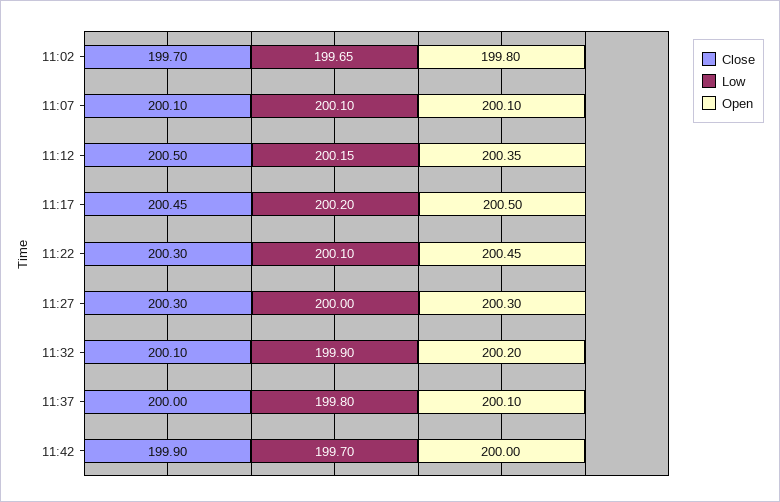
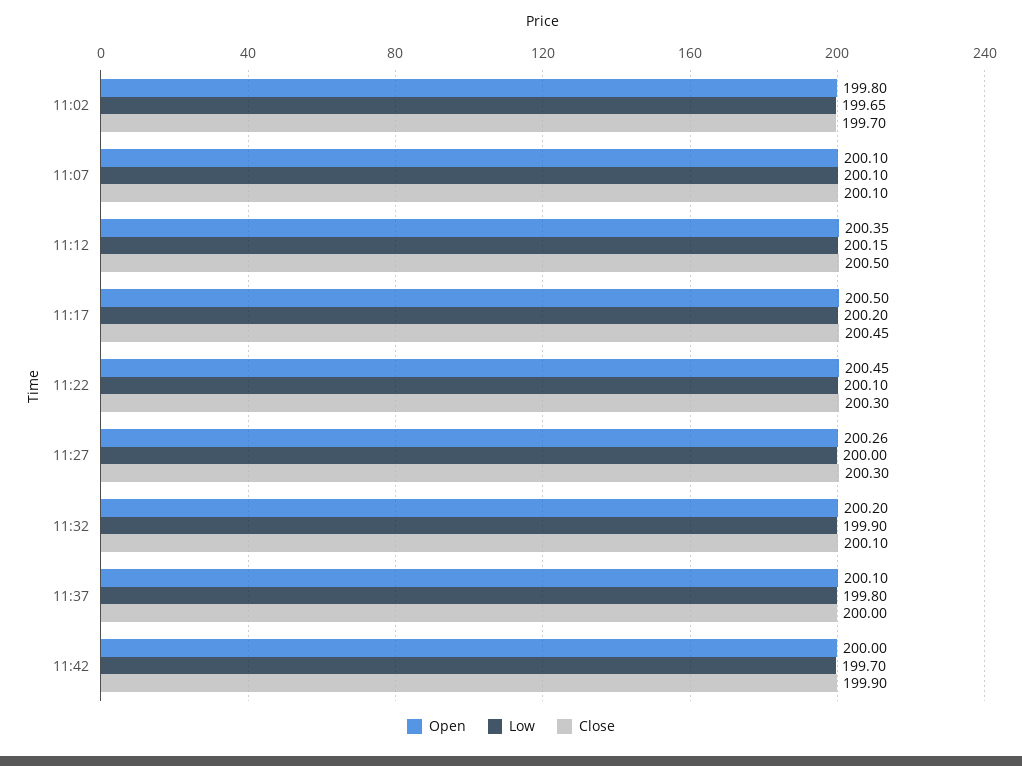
Open, 11:27: 200.3 -> 200.26

